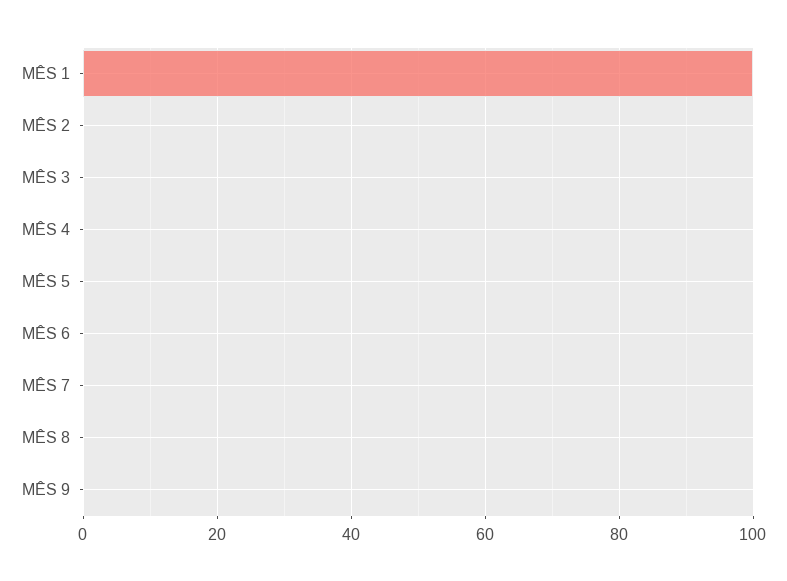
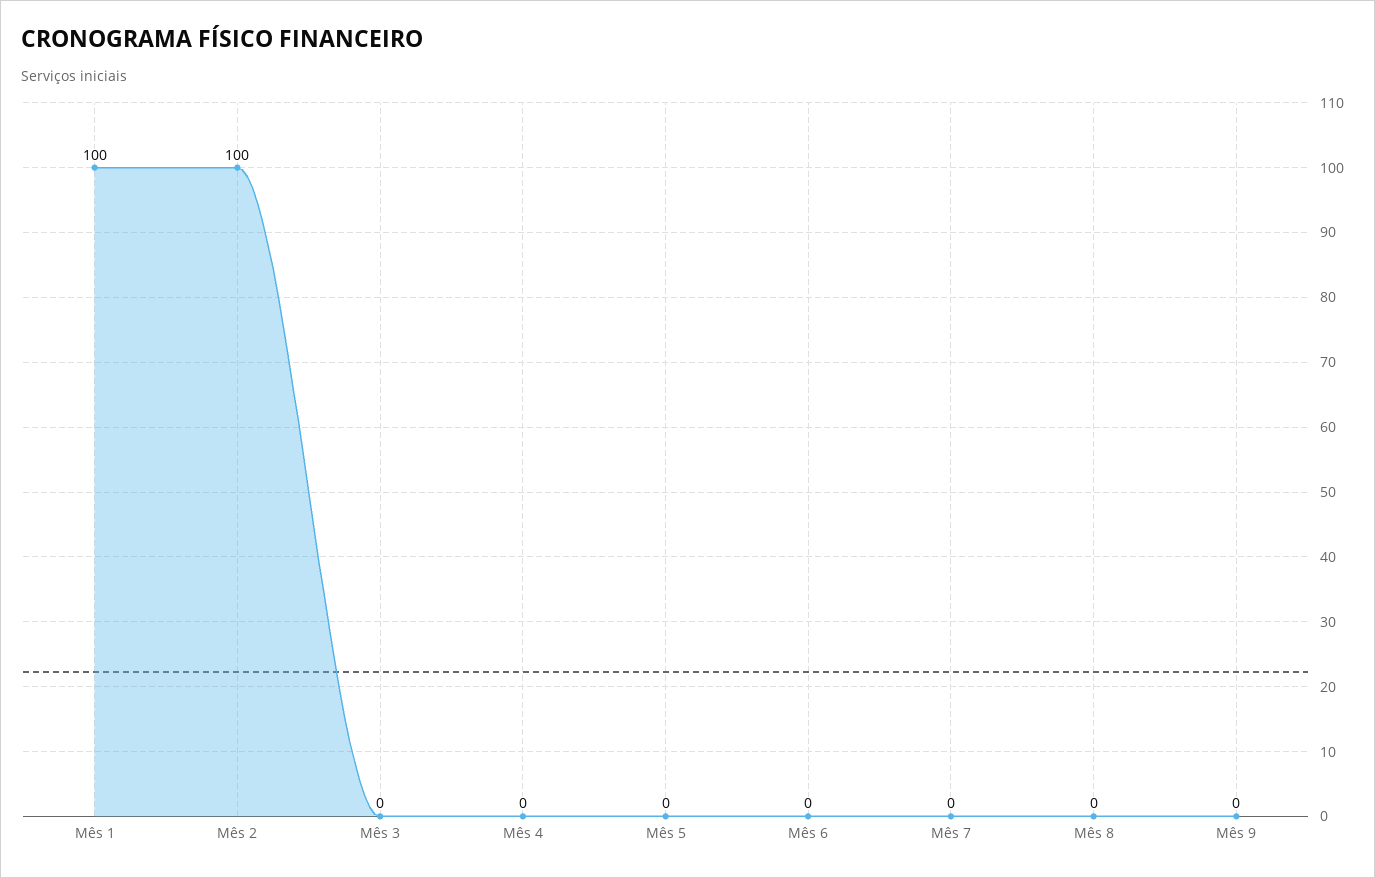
MÊS 2: 0 -> 100

